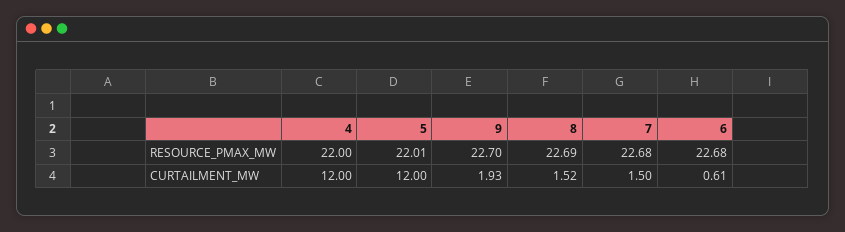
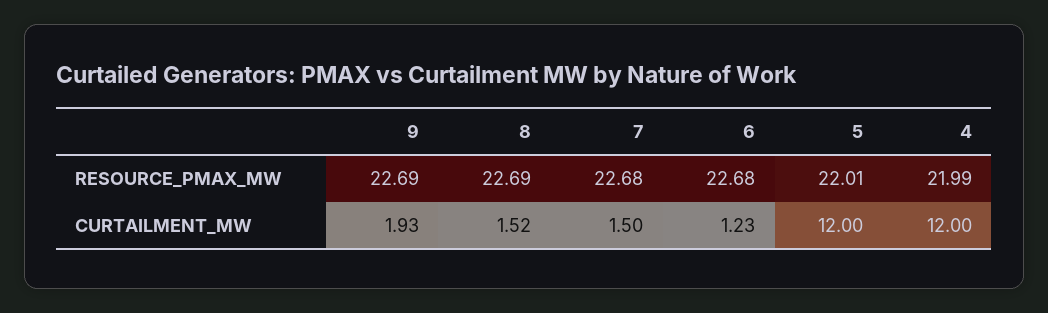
4, RESOURCE_PMAX_MW: 22 -> 21.99
9, RESOURCE_PMAX_MW: 22.7 -> 22.69
6, CURTAILMENT_MW: 0.61 -> 1.23

